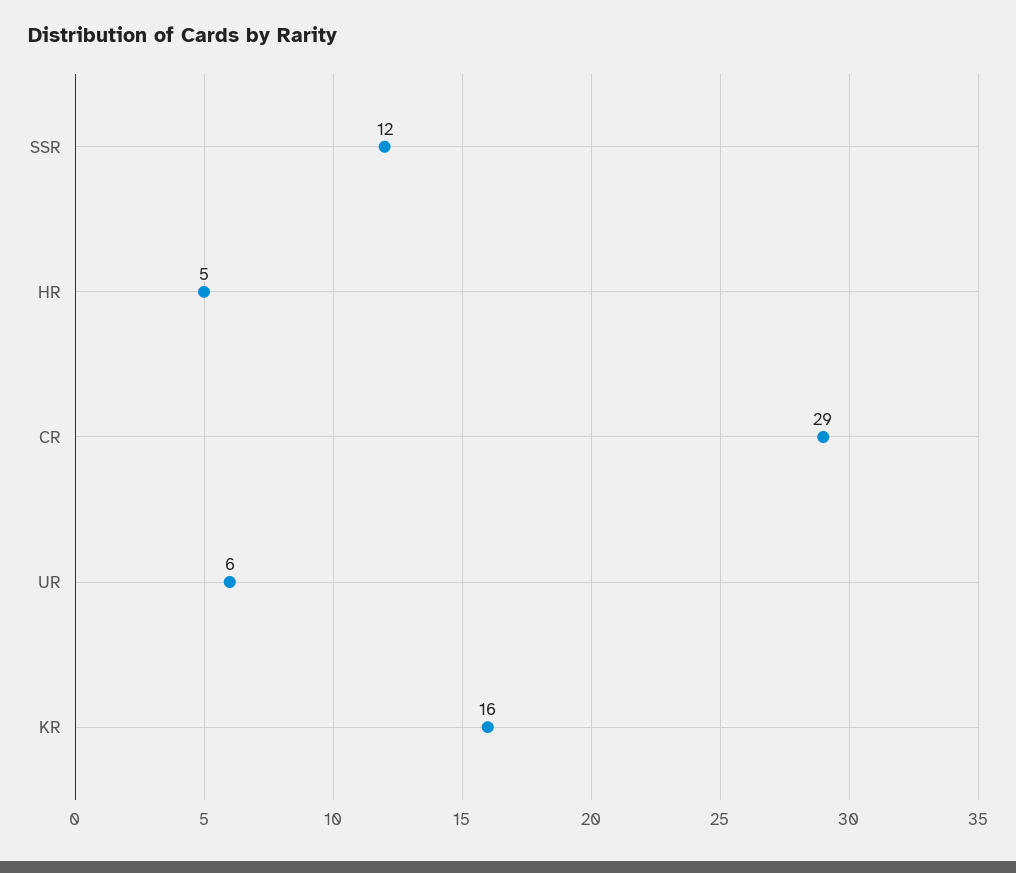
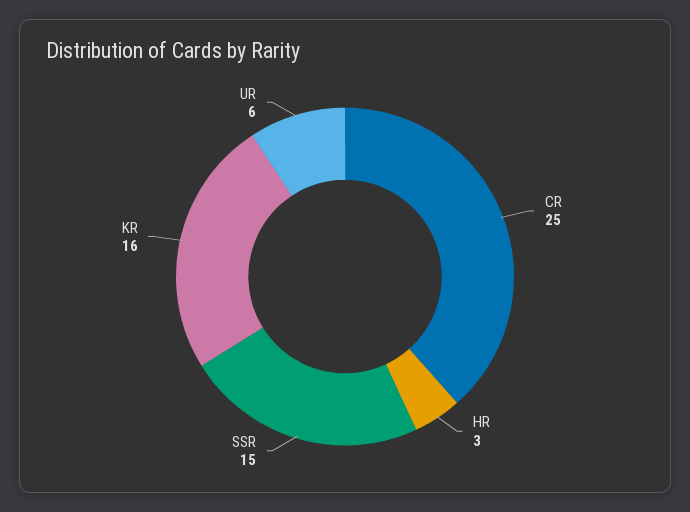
SSR: 12 -> 15
HR: 5 -> 3
CR: 29 -> 25

